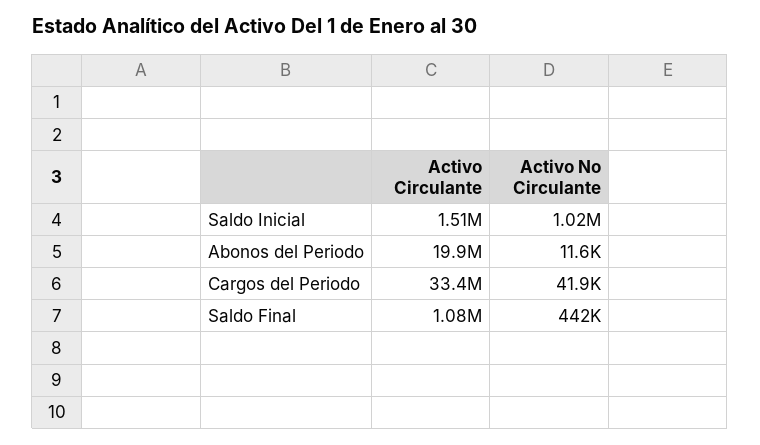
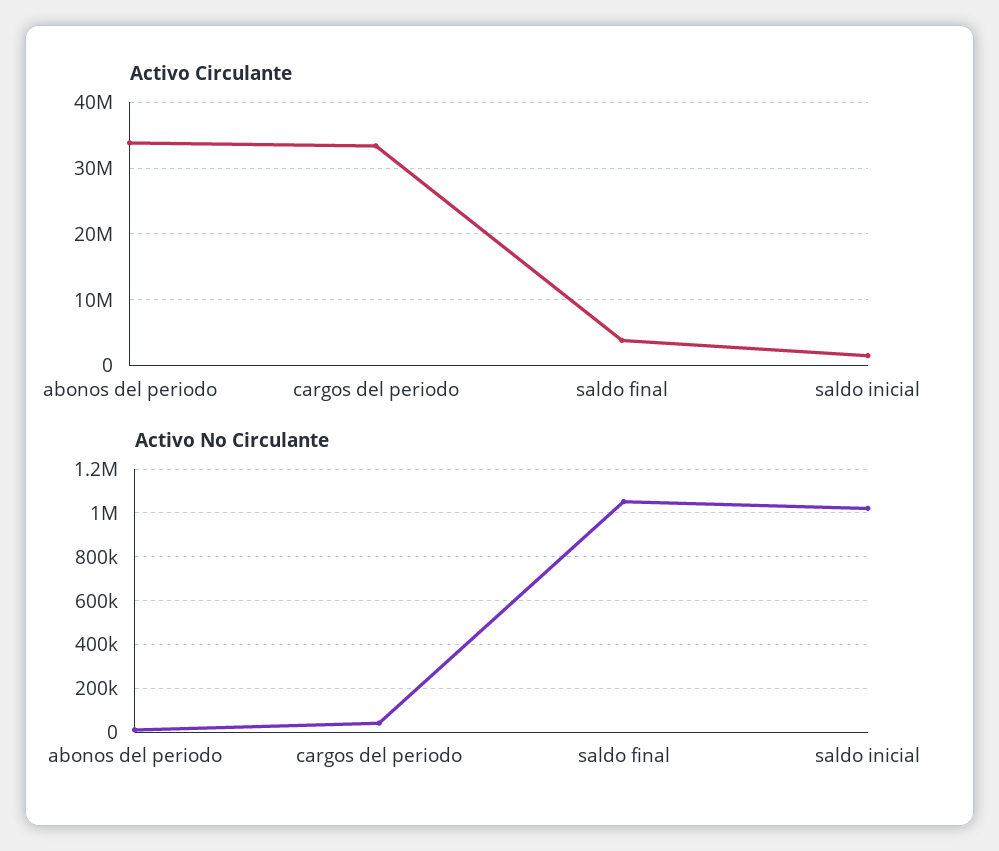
Activo Circulante, Abonos del Periodo: 19900000 -> 34000000
Activo Circulante, Saldo Final: 1080000 -> 4000000
Activo No Circulante, Saldo Final: 442000 -> 1050000

